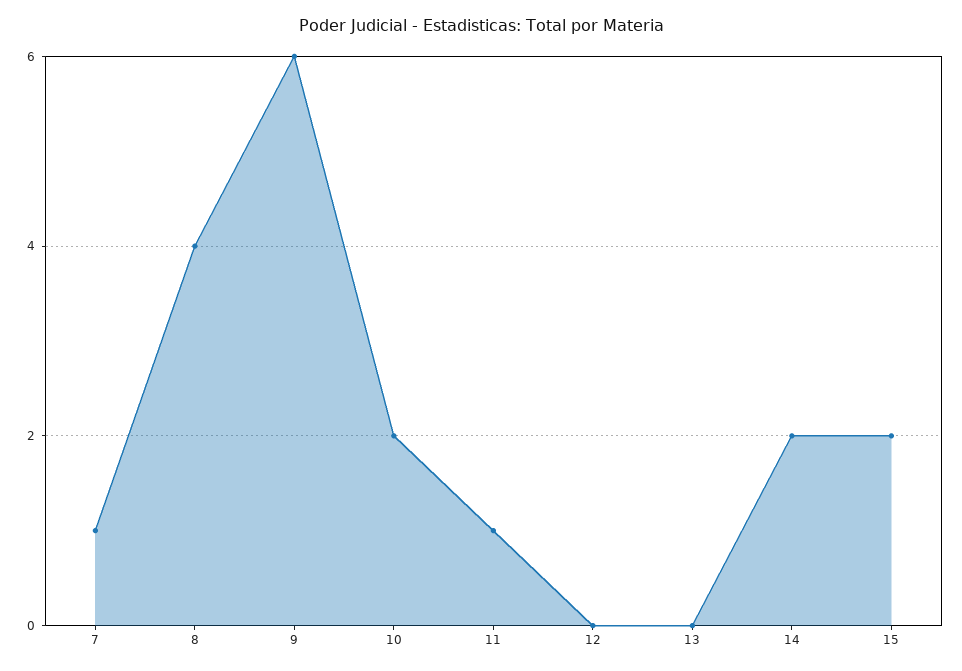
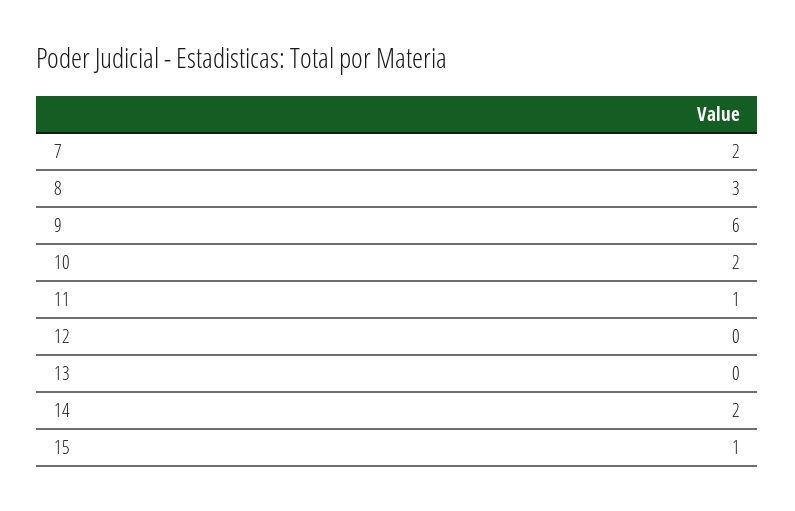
7: 1 -> 2
8: 4 -> 3
15: 2 -> 1

